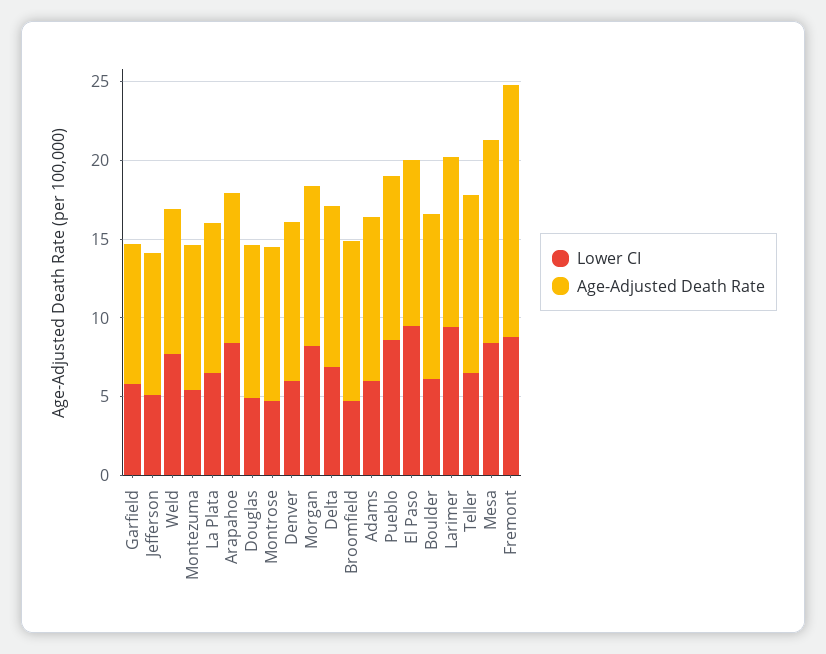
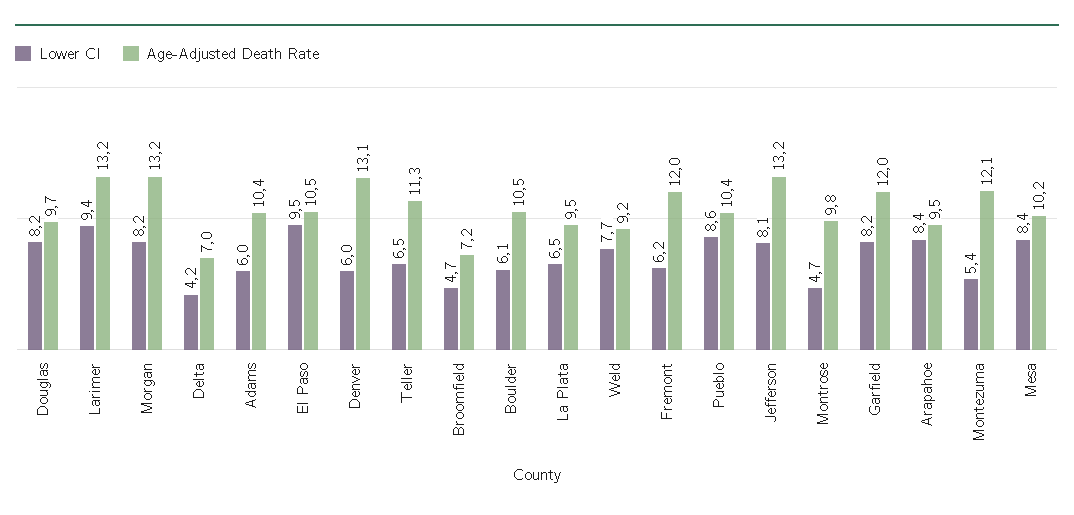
Lower CI, Garfield: 6 -> 8.2
Age-Adjusted Death Rate, Garfield: 9 -> 12
Lower CI, Jefferson: 5 -> 8.1
Age-Adjusted Death Rate, Jefferson: 9 -> 13.2
Age-Adjusted Death Rate, Montezuma: 9 -> 12.1
Lower CI, Douglas: 5 -> 8.2
Age-Adjusted Death Rate, Denver: 10 -> 13.1
Age-Adjusted Death Rate, Morgan: 10 -> 13.2
Lower CI, Delta: 7 -> 4.2
Age-Adjusted Death Rate, Delta: 10 -> 7
Age-Adjusted Death Rate, Broomfield: 10 -> 7.2
Age-Adjusted Death Rate, Larimer: 11 -> 13.2
Age-Adjusted Death Rate, Mesa: 13 -> 10.2
Lower CI, Fremont: 9 -> 6.2
Age-Adjusted Death Rate, Fremont: 16 -> 12

